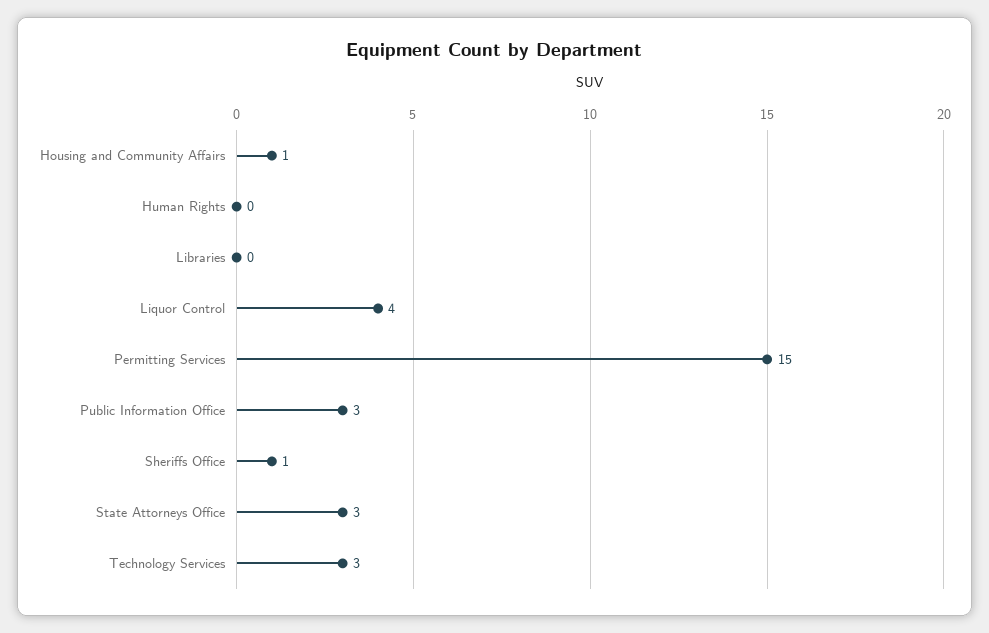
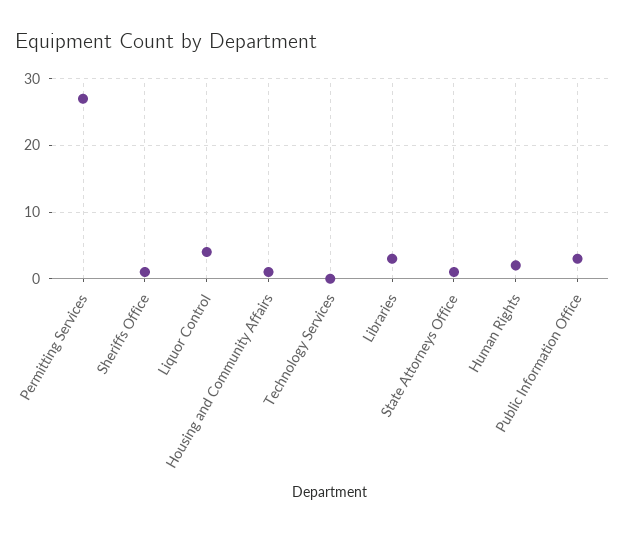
Human Rights: 0 -> 2
Libraries: 0 -> 3
Permitting Services: 15 -> 27
State Attorneys Office: 3 -> 1
Technology Services: 3 -> 0

